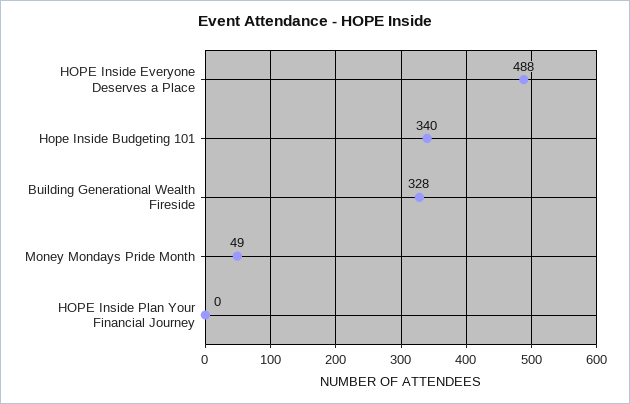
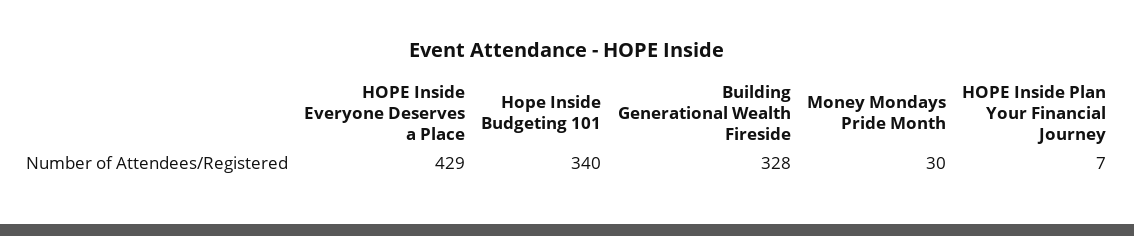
HOPE Inside Everyone Deserves a Place: 488 -> 429
Money Mondays Pride Month: 49 -> 30
HOPE Inside Plan Your Financial Journey: 0 -> 7

